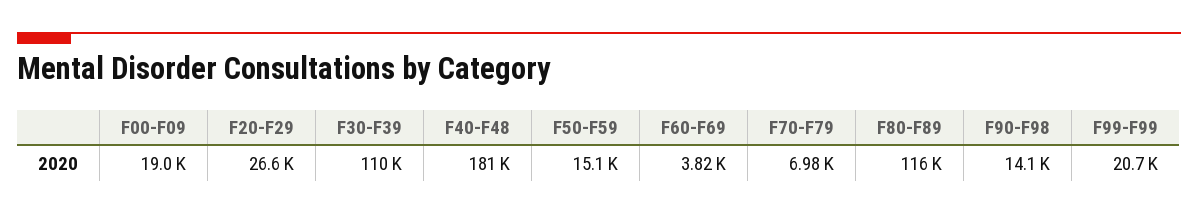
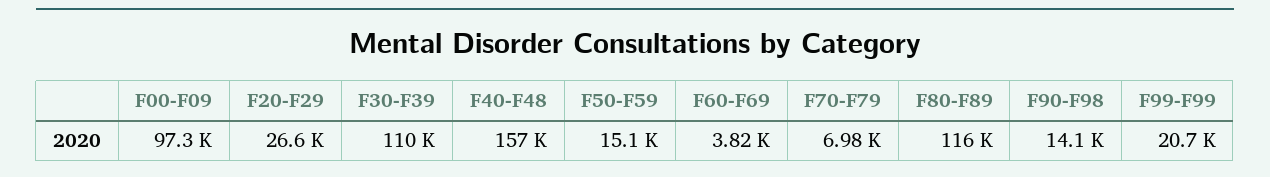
F00-F09: 19000 -> 97300
F40-F48: 181000 -> 157000

